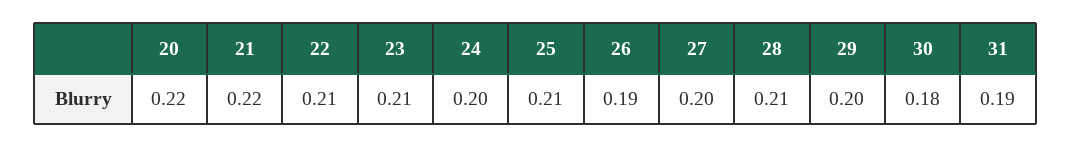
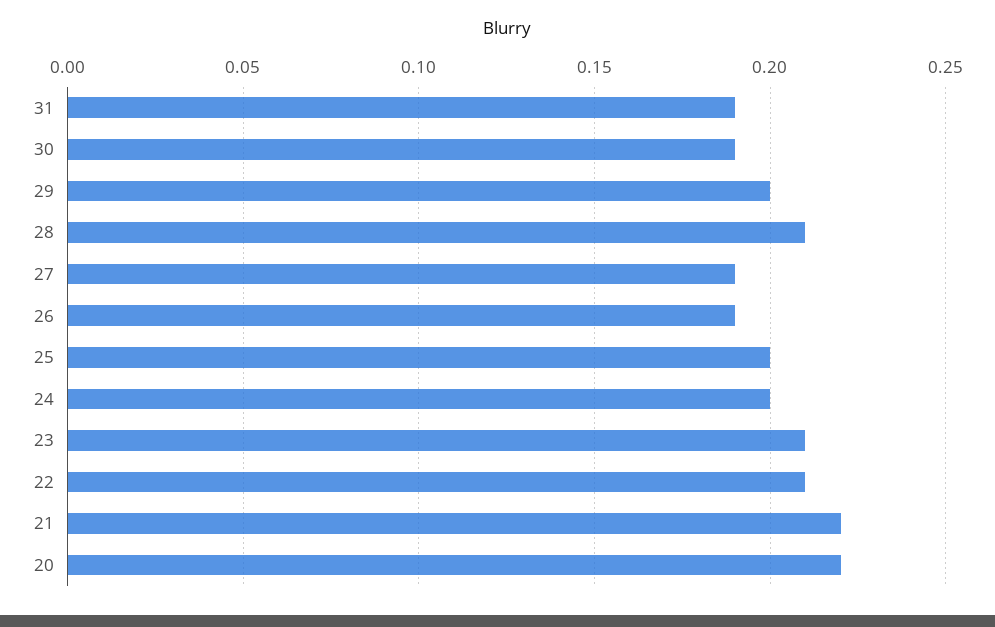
25: 0.21 -> 0.2
27: 0.2 -> 0.19
30: 0.18 -> 0.19

